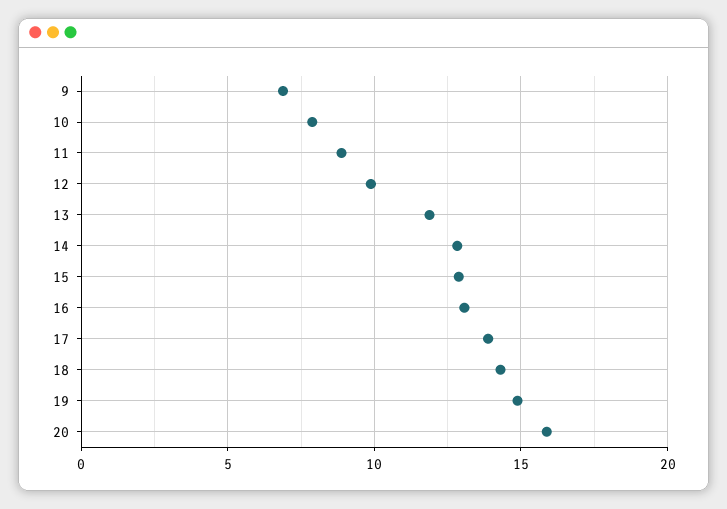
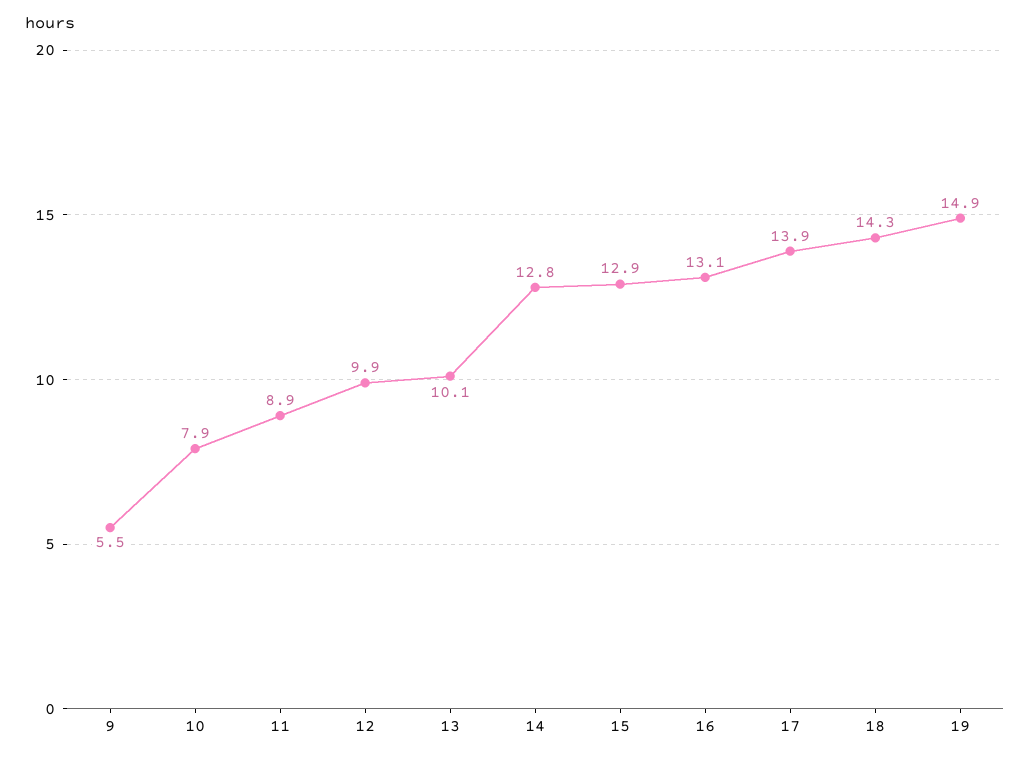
9: 7 -> 5.5
13: 12 -> 10.1
20: 16 -> none

